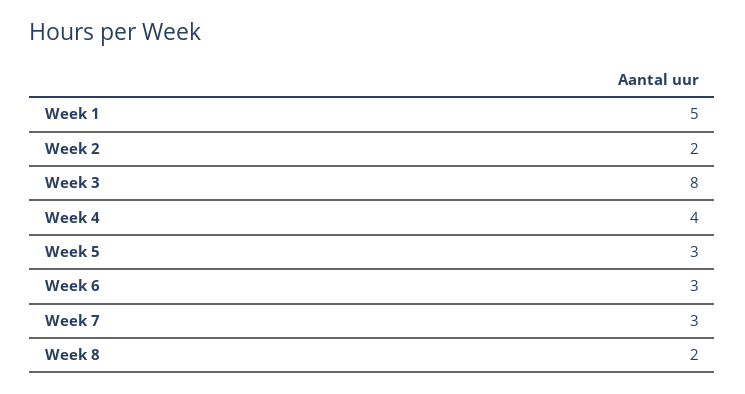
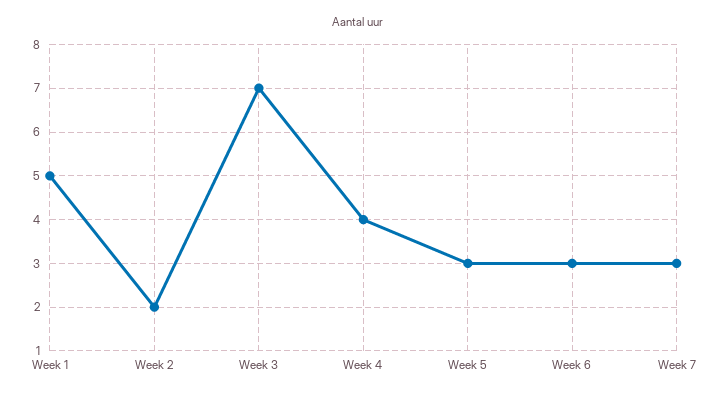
Week 3: 8 -> 7
Week 8: 2 -> none

